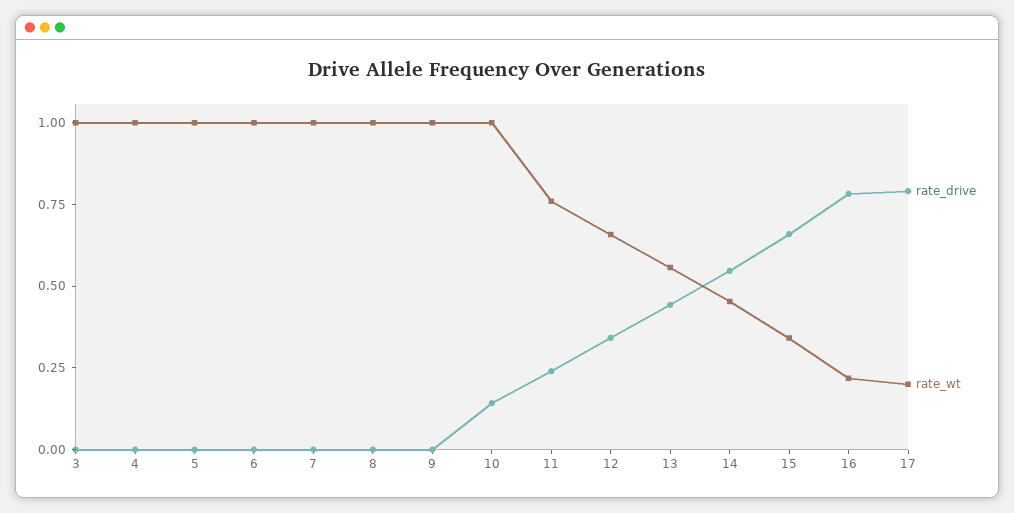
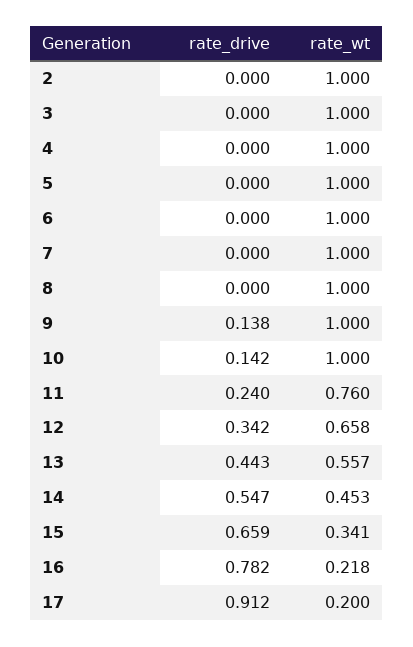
rate_drive, 9: 0 -> 0.138
rate_drive, 17: 0.8 -> 0.912
rate_drive, 2: none -> 0
rate_wt, 2: none -> 1

